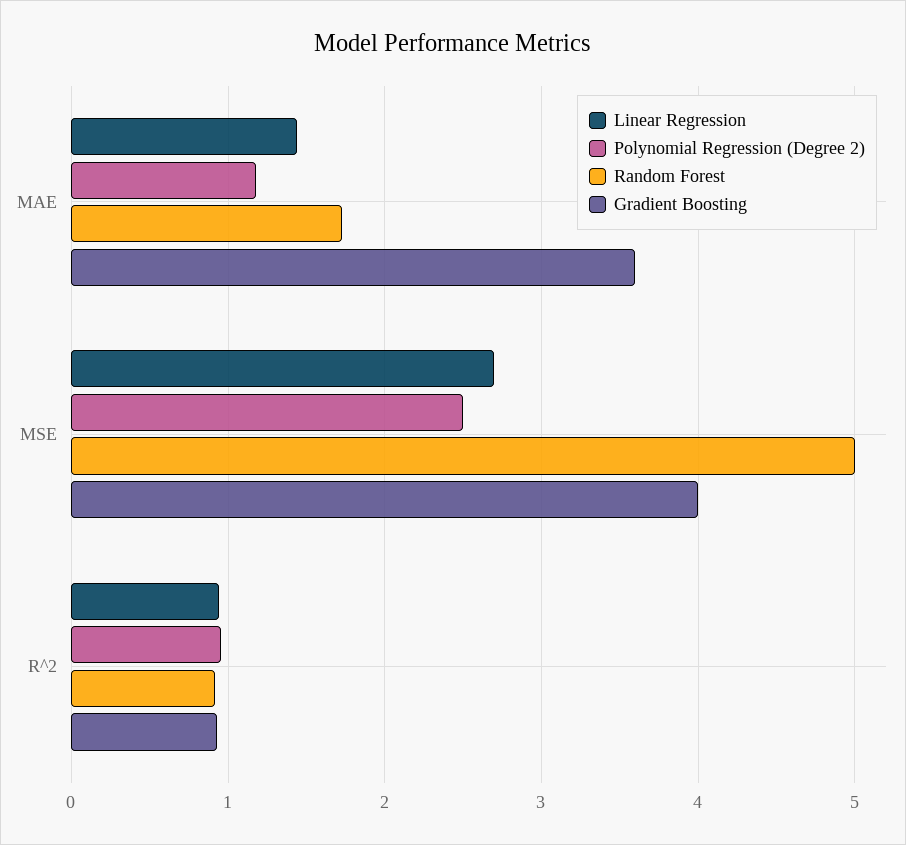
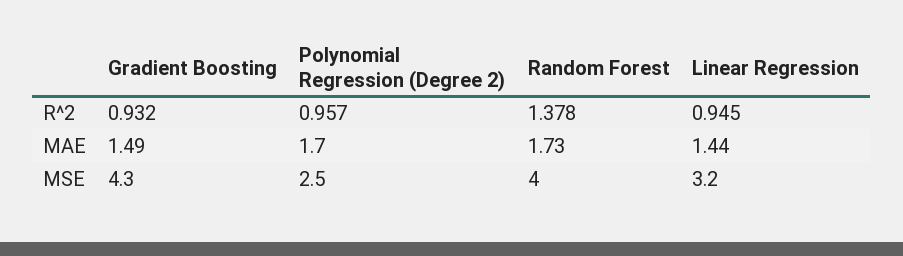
Polynomial Regression (Degree 2), MAE: 1.2 -> 1.7
Gradient Boosting, MAE: 3.6 -> 1.49
Linear Regression, MSE: 2.7 -> 3.2
Random Forest, MSE: 5 -> 4
Gradient Boosting, MSE: 4 -> 4.3
Random Forest, R^2: 0.9 -> 1.378

